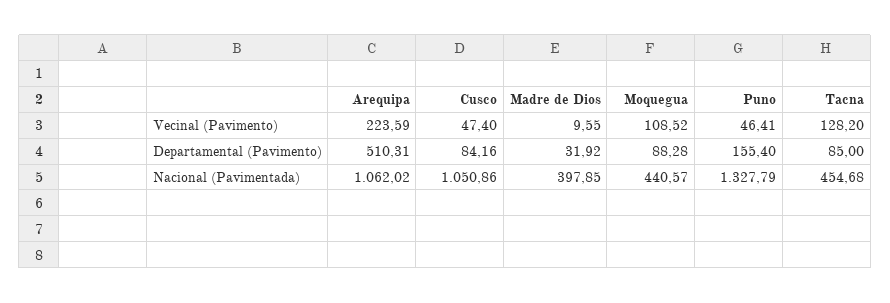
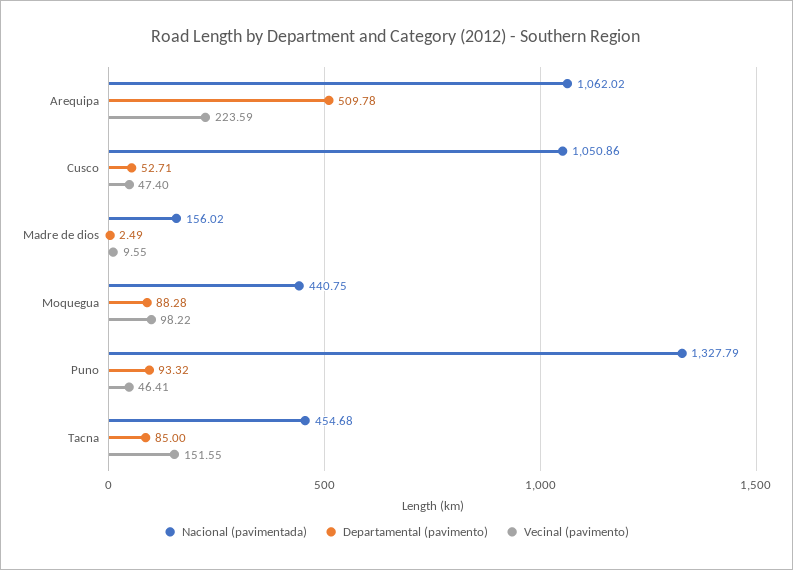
Vecinal (Pavimento), Moquegua: 108.52 -> 98.22
Vecinal (Pavimento), Tacna: 128.2 -> 151.55
Departamental (Pavimento), Arequipa: 510.31 -> 509.78
Departamental (Pavimento), Cusco: 84.16 -> 52.71
Departamental (Pavimento), Madre de Dios: 31.92 -> 2.49
Departamental (Pavimento), Puno: 155.4 -> 93.32
Nacional (Pavimentada), Madre de Dios: 397.85 -> 156.02
Nacional (Pavimentada), Moquegua: 440.57 -> 440.75

